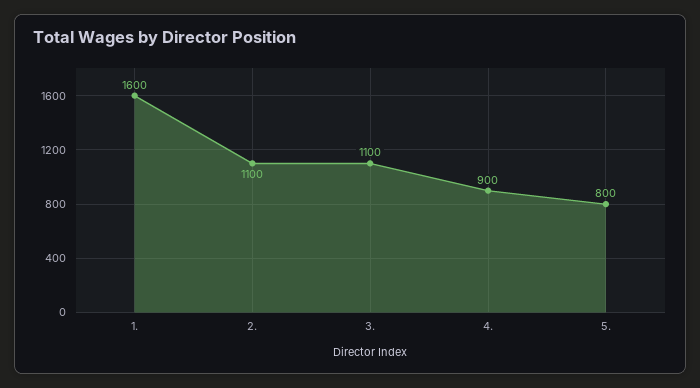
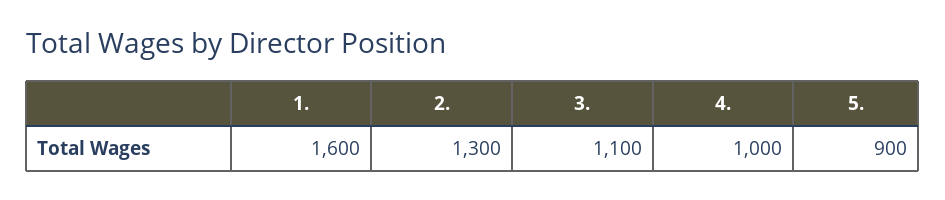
2.: 1100 -> 1300
4.: 900 -> 1000
5.: 800 -> 900

